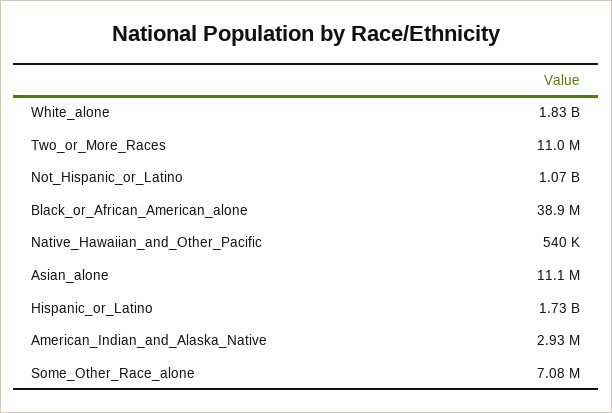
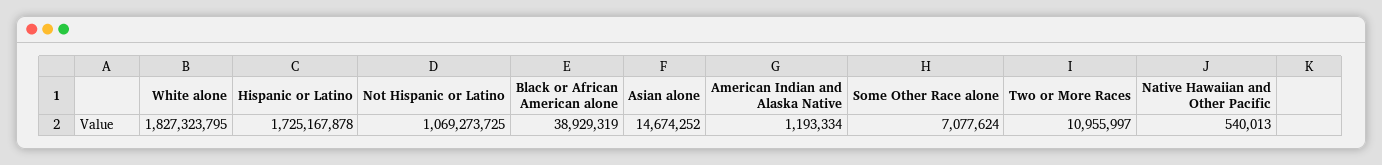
Asian_alone: 11100000 -> 14674252
American_Indian_and_Alaska_Native: 2930000 -> 1193334

